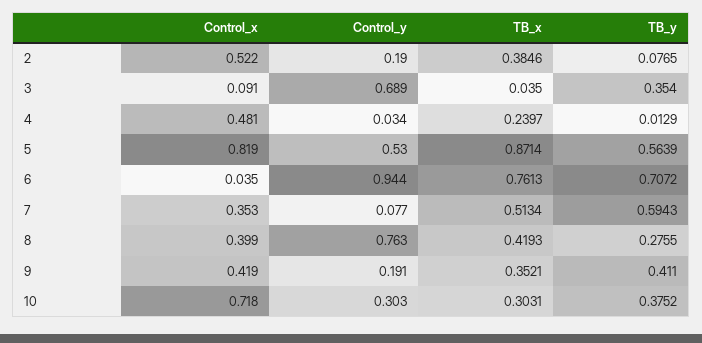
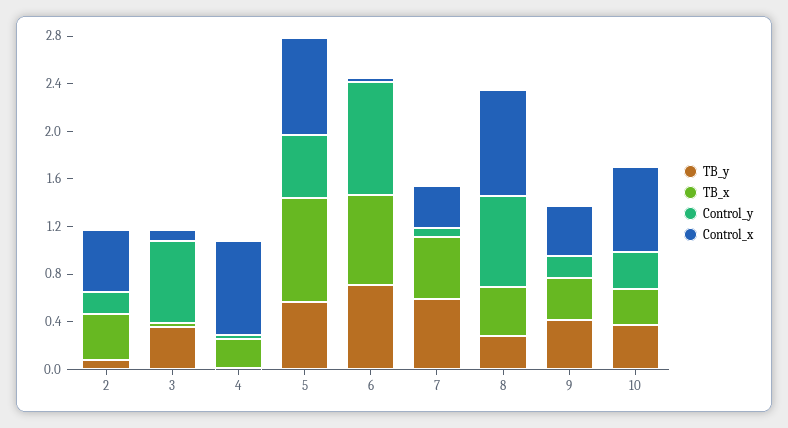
Control_x, 4: 0.481 -> 0.8
Control_x, 8: 0.399 -> 0.9

